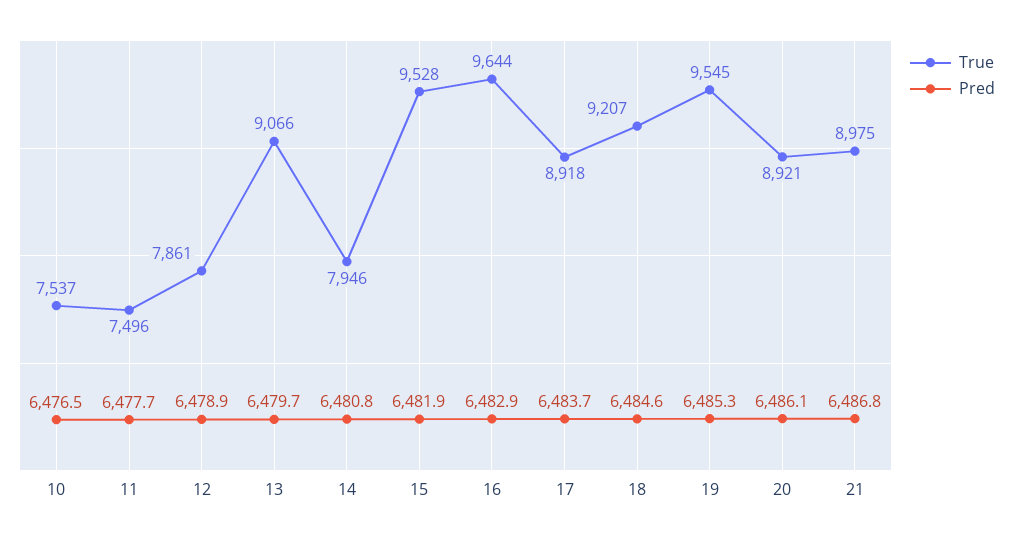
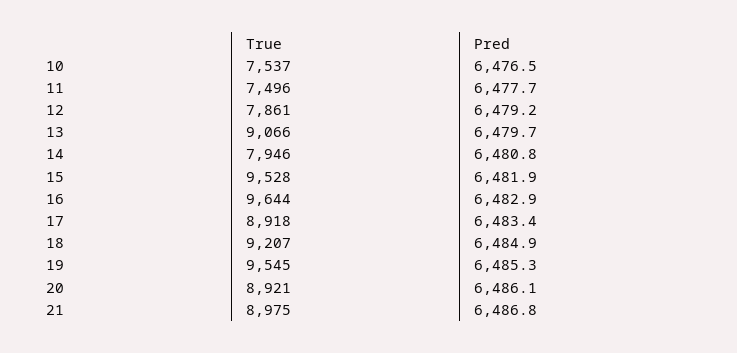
Pred, 12: 6478.9 -> 6479.2
Pred, 17: 6483.7 -> 6483.4
Pred, 18: 6484.6 -> 6484.9

